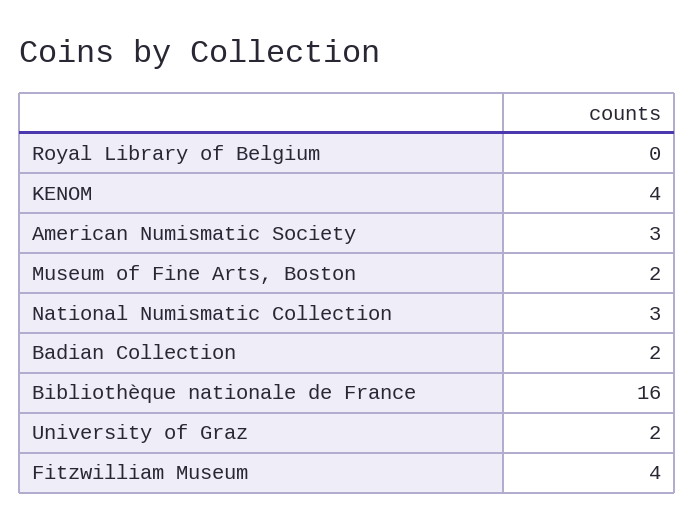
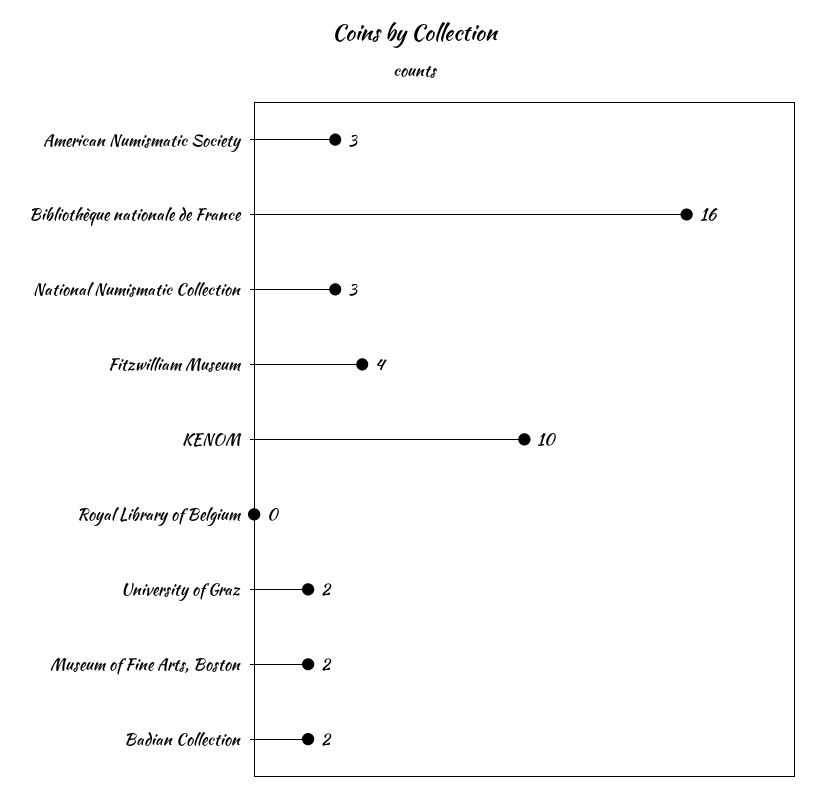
KENOM: 4 -> 10

